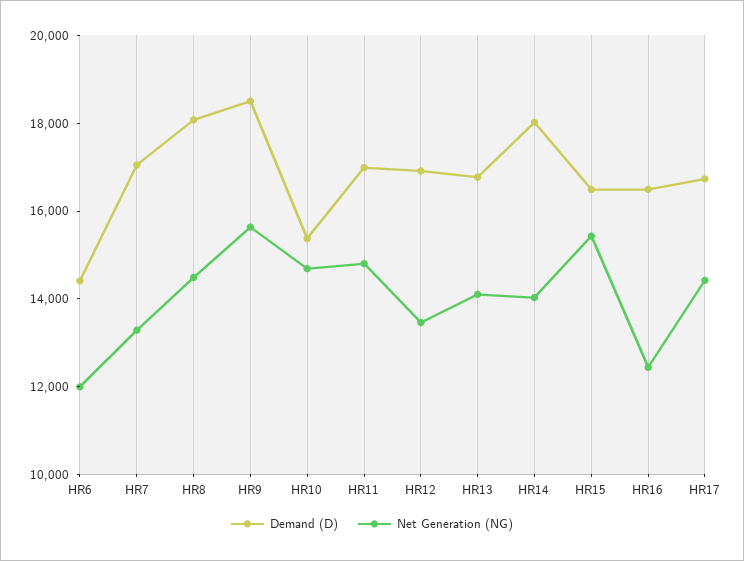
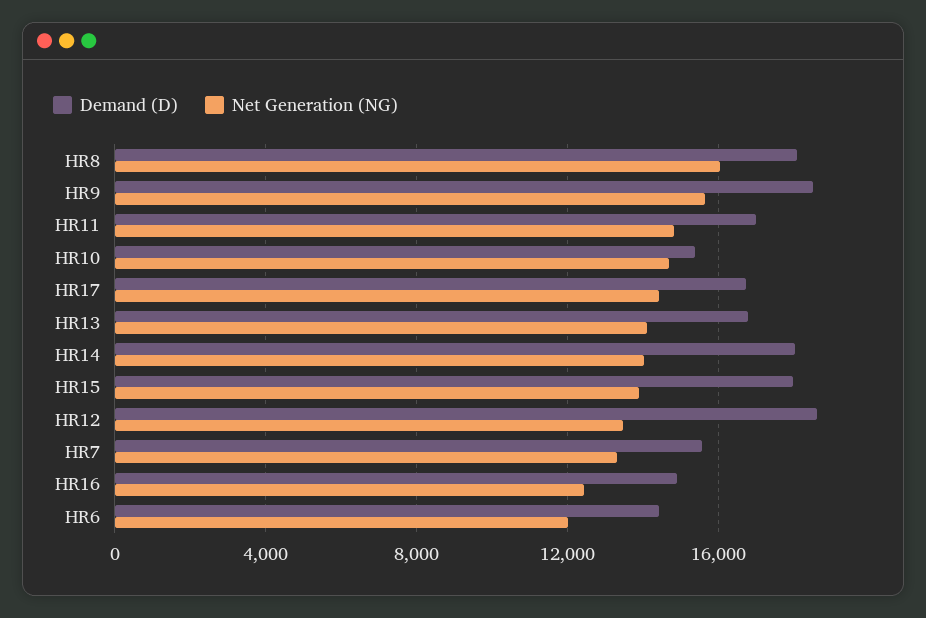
Demand (D), HR7: 17000 -> 15500
Net Generation (NG), HR8: 14500 -> 16000
Demand (D), HR12: 17000 -> 18500
Demand (D), HR15: 16500 -> 18000
Net Generation (NG), HR15: 15500 -> 14000
Demand (D), HR16: 16500 -> 15000

